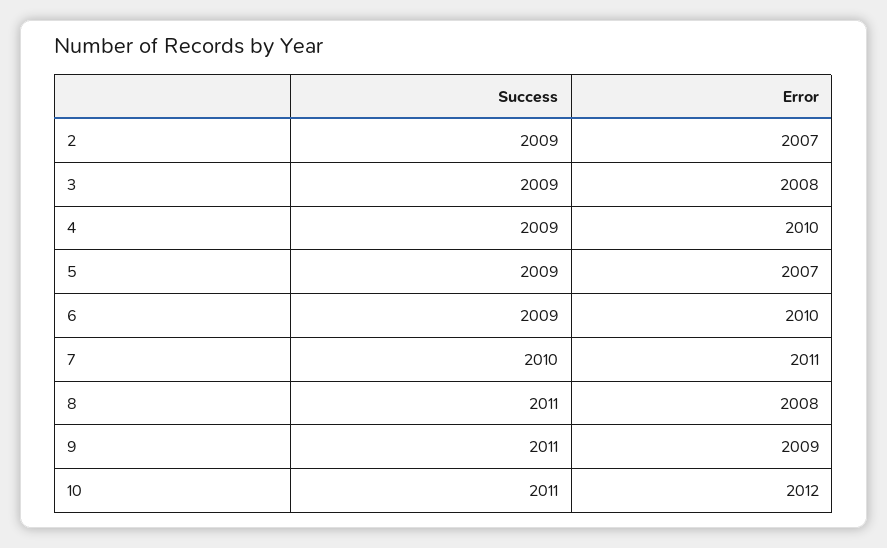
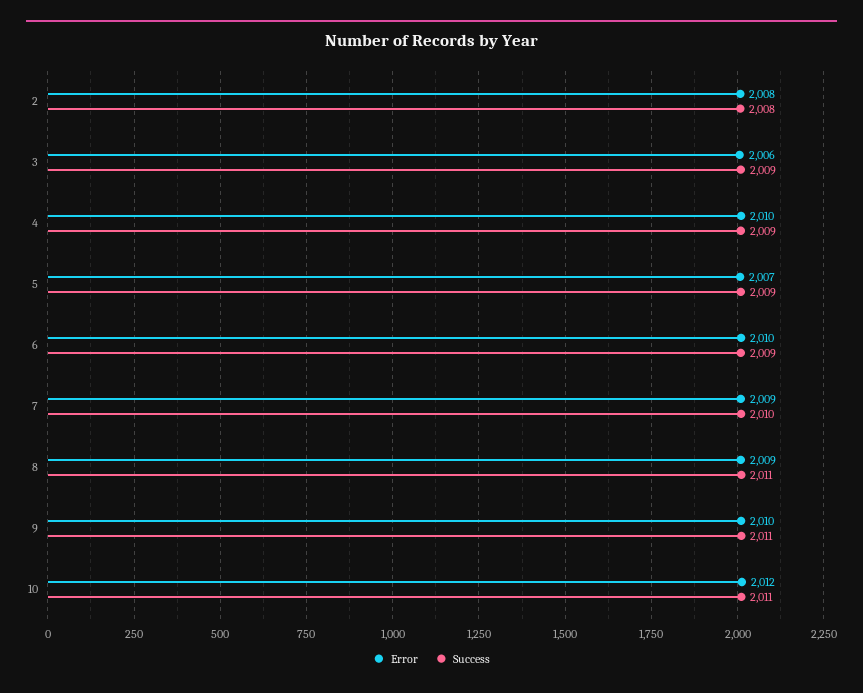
Success, 2: 2009 -> 2008
Error, 2: 2007 -> 2008
Error, 3: 2008 -> 2006
Error, 7: 2011 -> 2009
Error, 8: 2008 -> 2009
Error, 9: 2009 -> 2010

